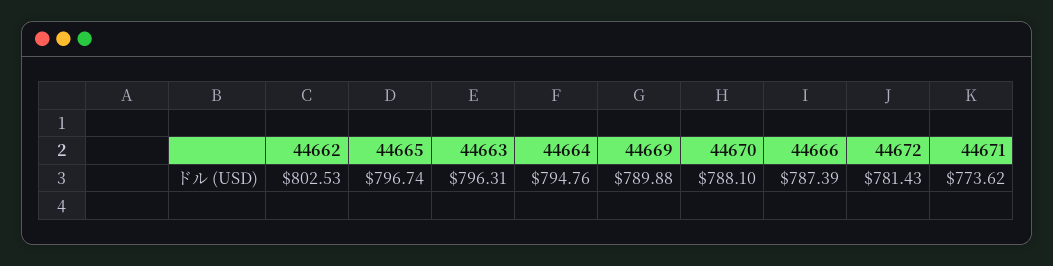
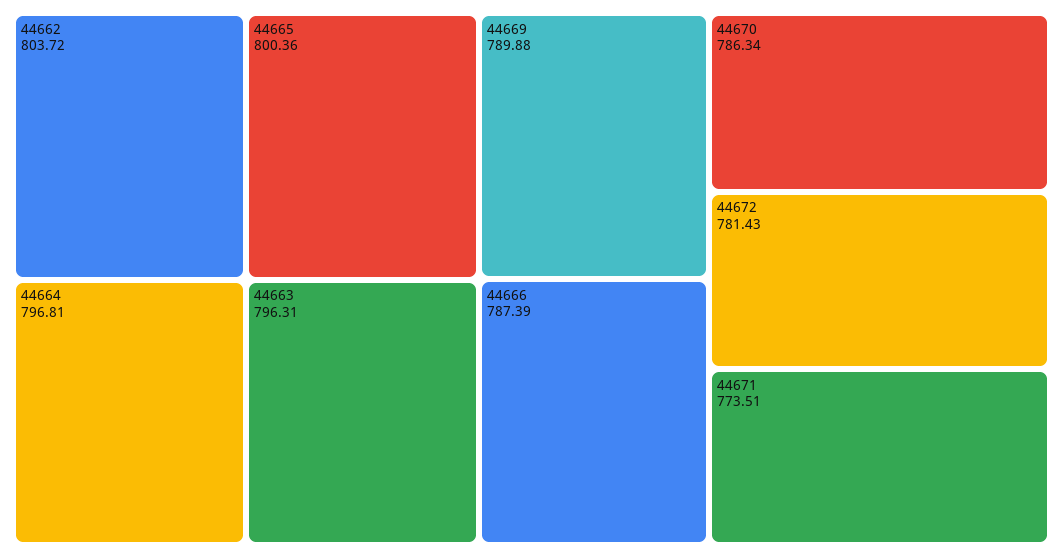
44662: 802.53 -> 803.72
44665: 796.74 -> 800.36
44664: 794.76 -> 796.81
44670: 788.1 -> 786.34
44671: 773.62 -> 773.51

